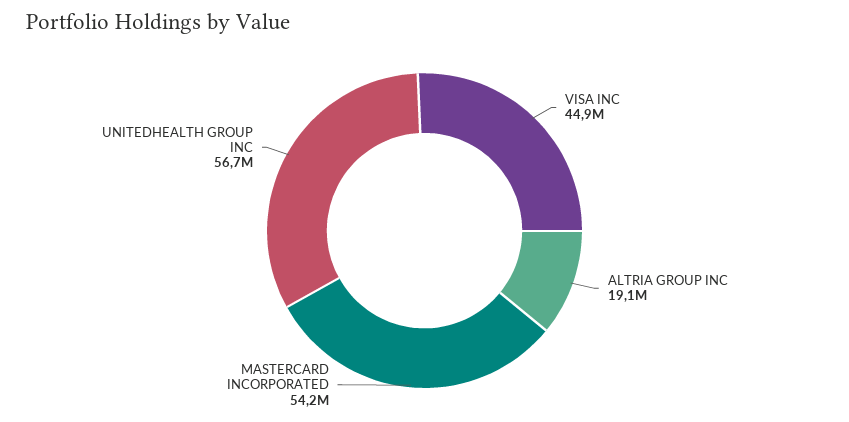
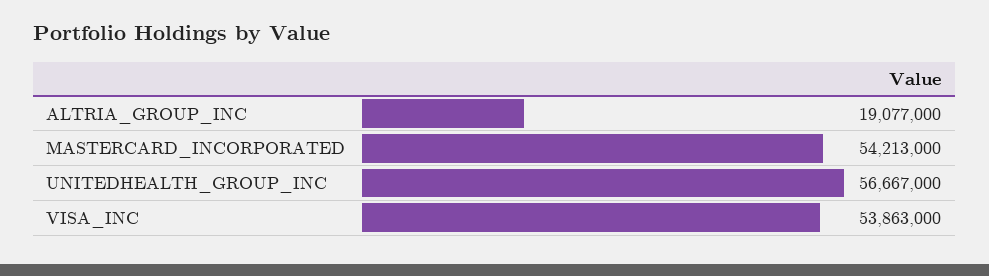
VISA INC: 44900000 -> 53863000

